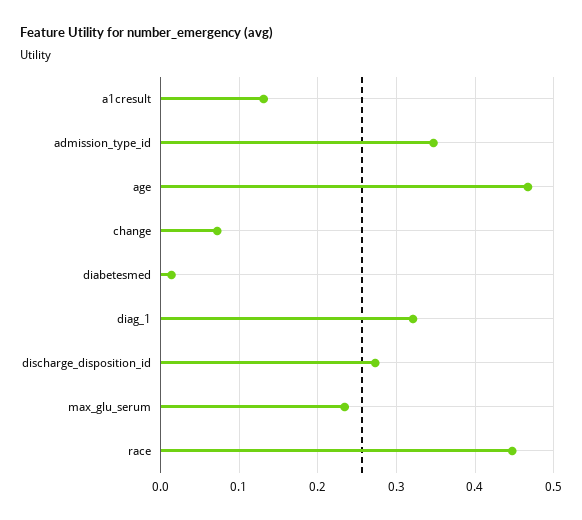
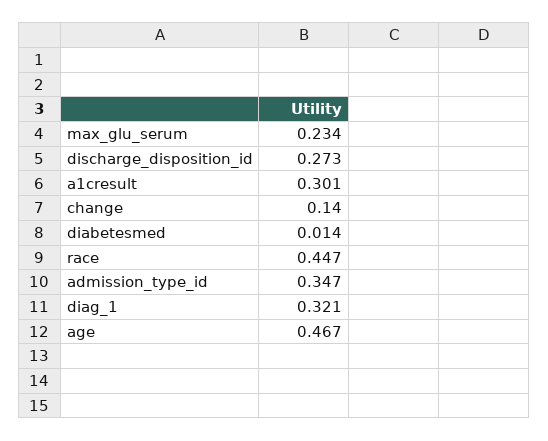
a1cresult: 0.13 -> 0.301
change: 0.07 -> 0.14

